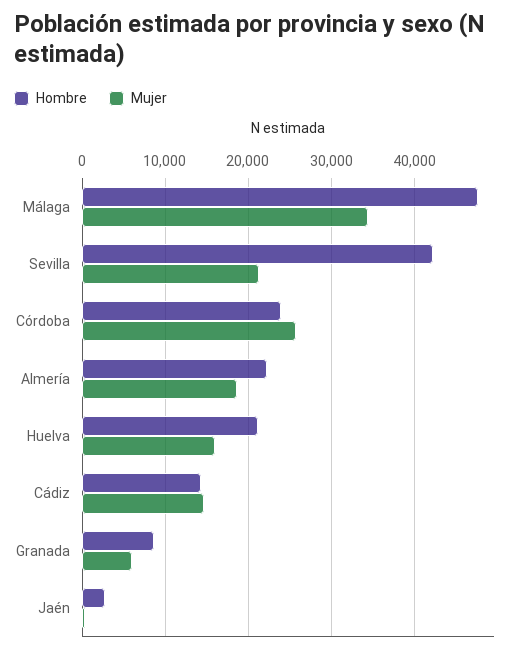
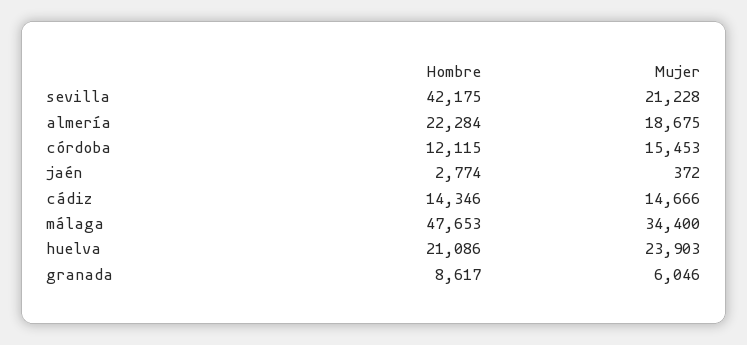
Hombre, Córdoba: 24000 -> 12115
Mujer, Córdoba: 26000 -> 15453
Mujer, Huelva: 16000 -> 23903

